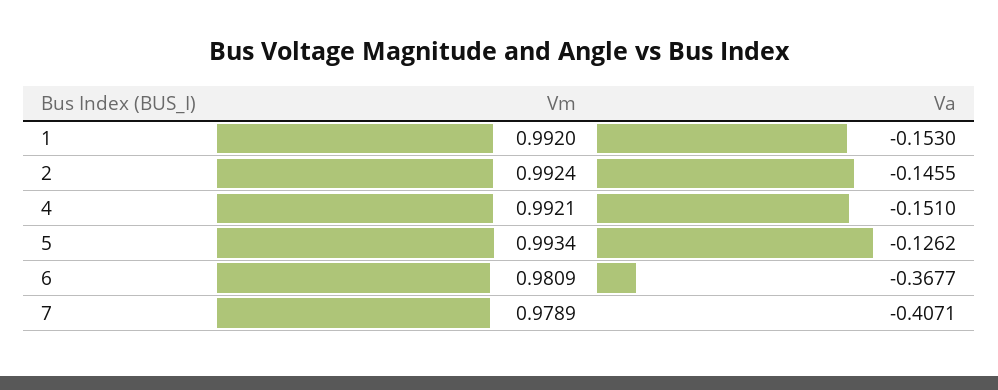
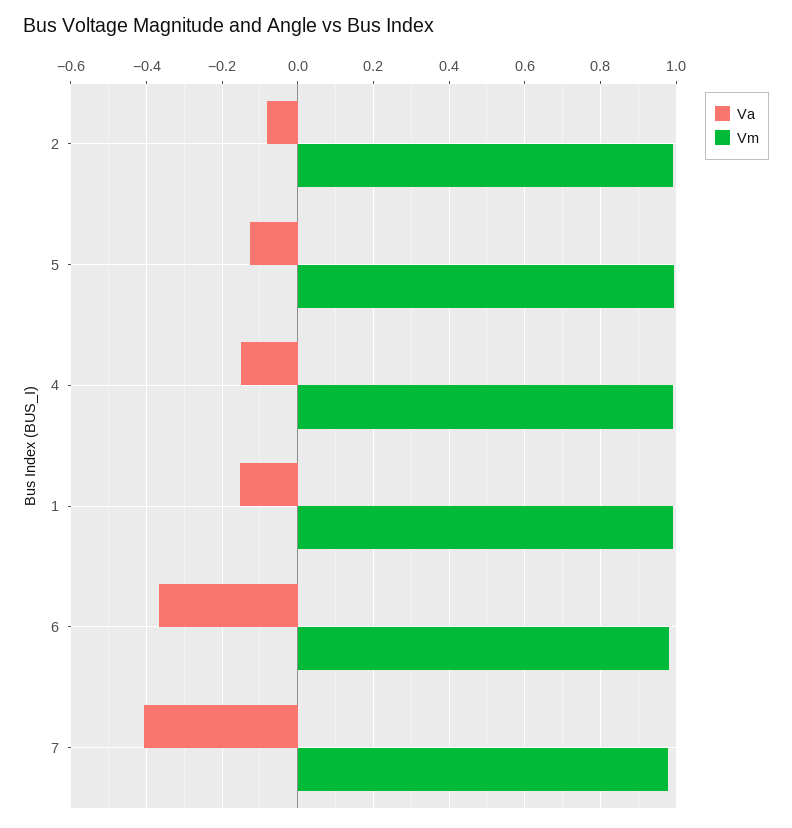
Va, 2: -0.1455 -> -0.08

